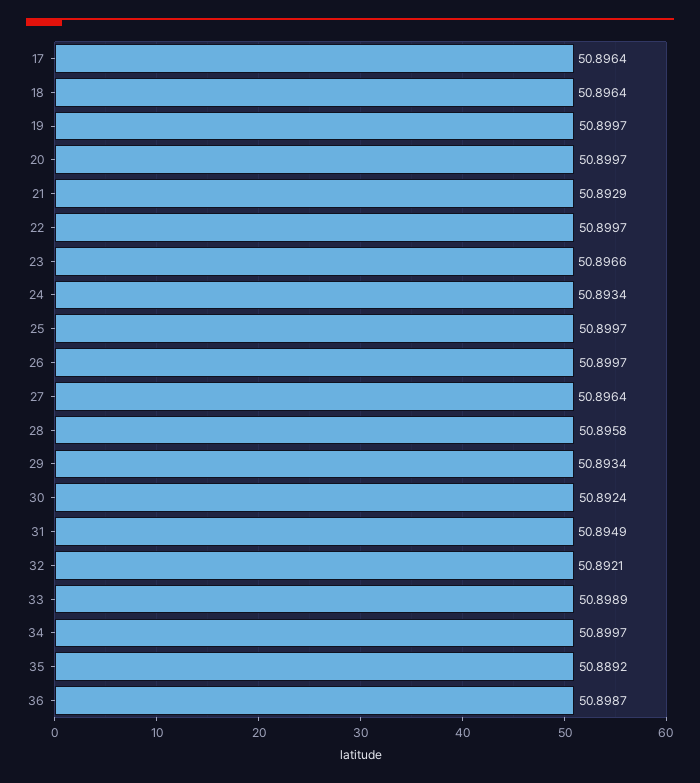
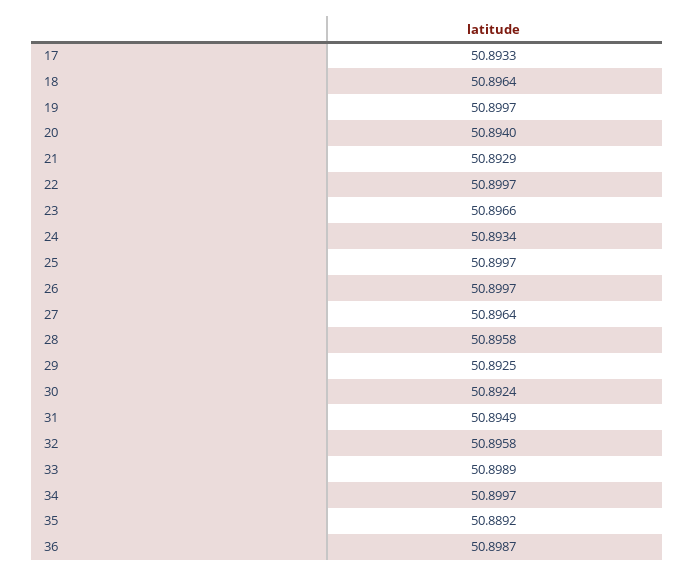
17: 50.8964 -> 50.8933
20: 50.8997 -> 50.894
29: 50.8934 -> 50.8925
32: 50.8921 -> 50.8958

